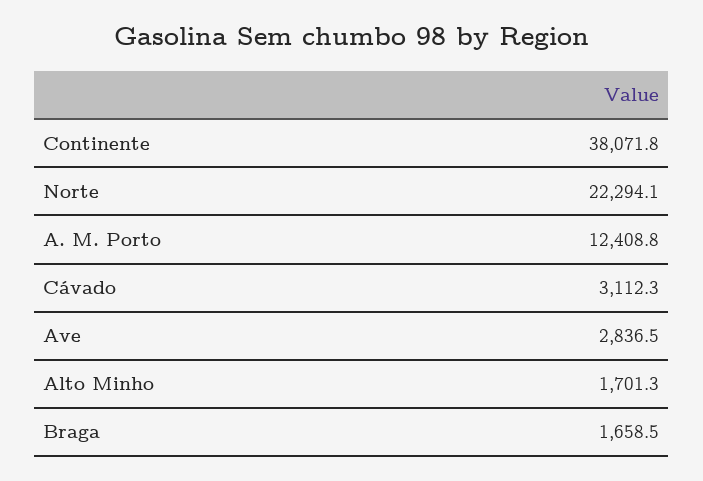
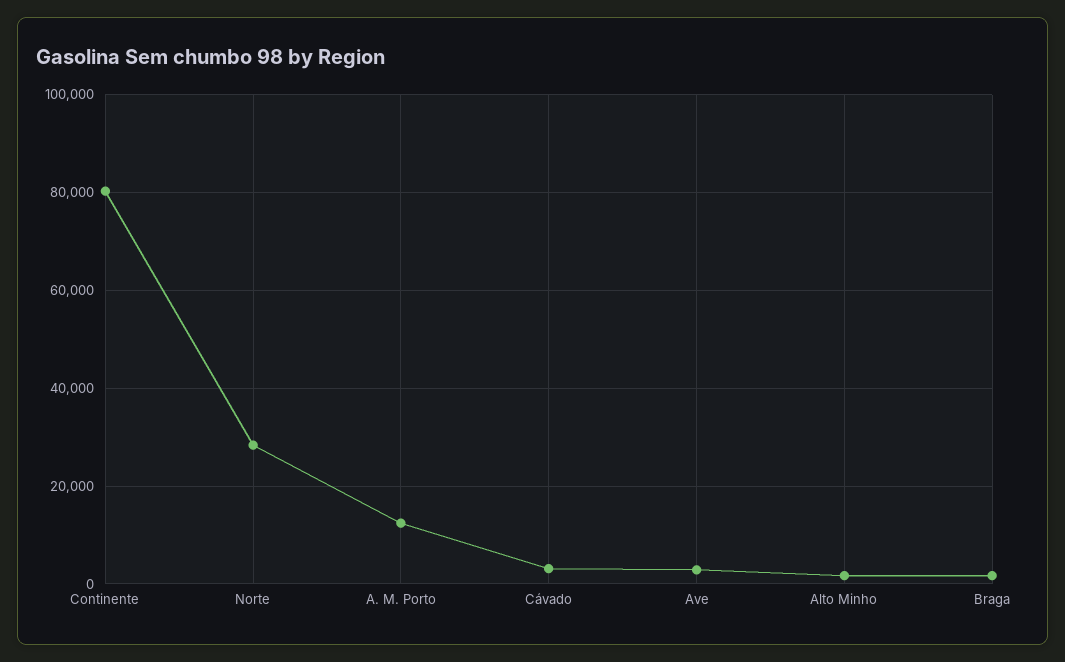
Continente: 38071.8 -> 80000
Norte: 22294.1 -> 28000

